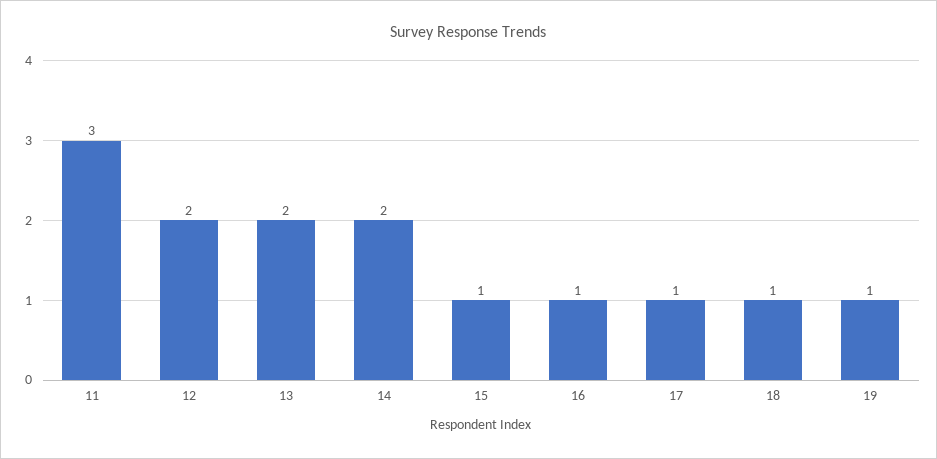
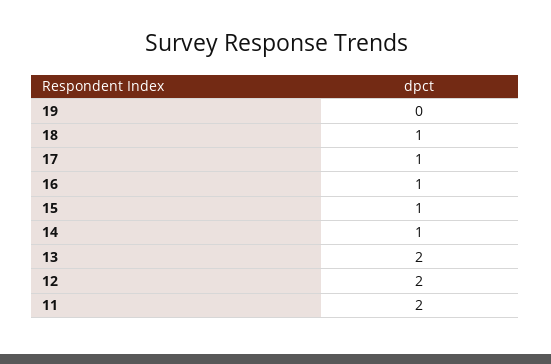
11: 3 -> 2
14: 2 -> 1
19: 1 -> 0

